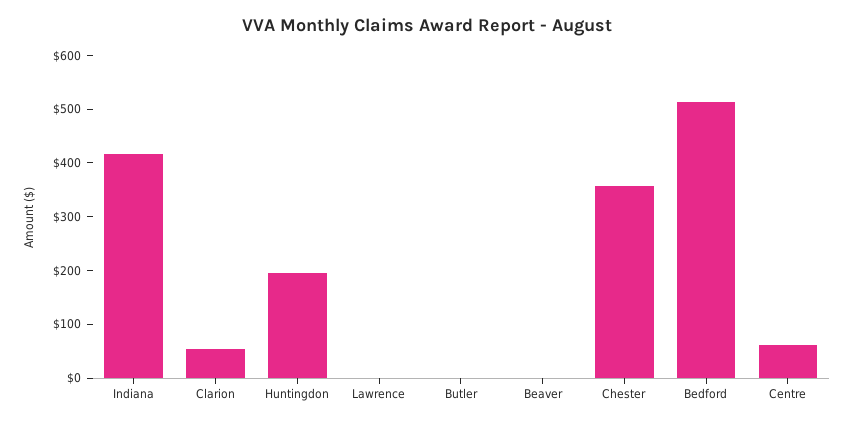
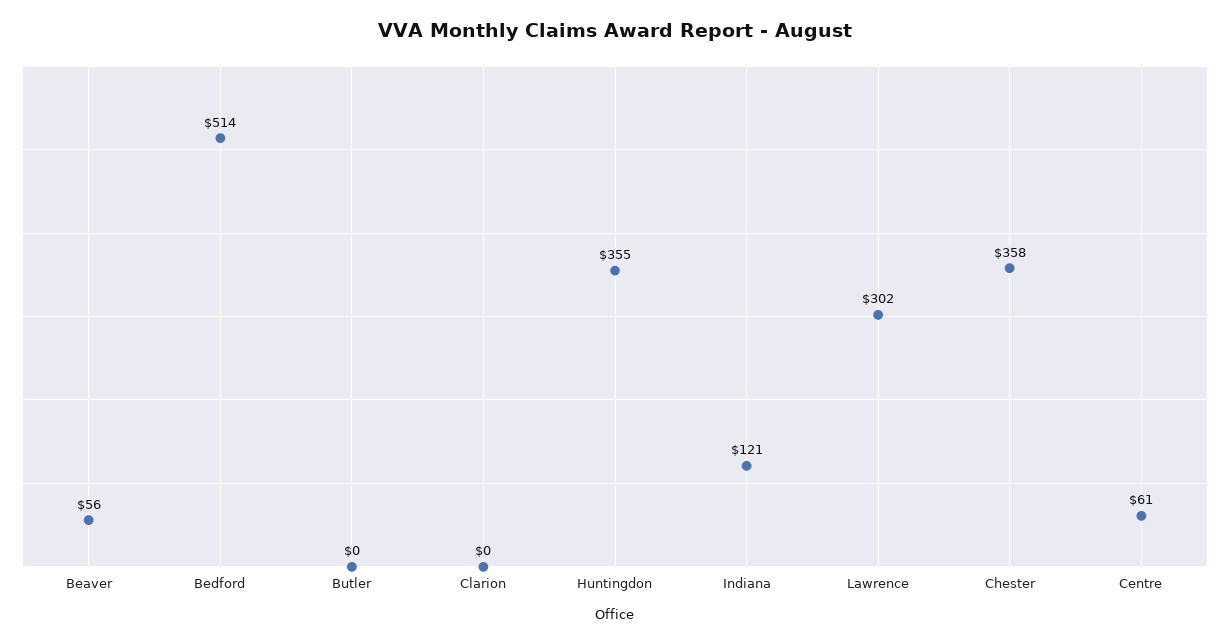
Indiana: 420 -> 121
Clarion: 60 -> 0
Huntingdon: 200 -> 355
Lawrence: 0 -> 302
Beaver: 0 -> 56

